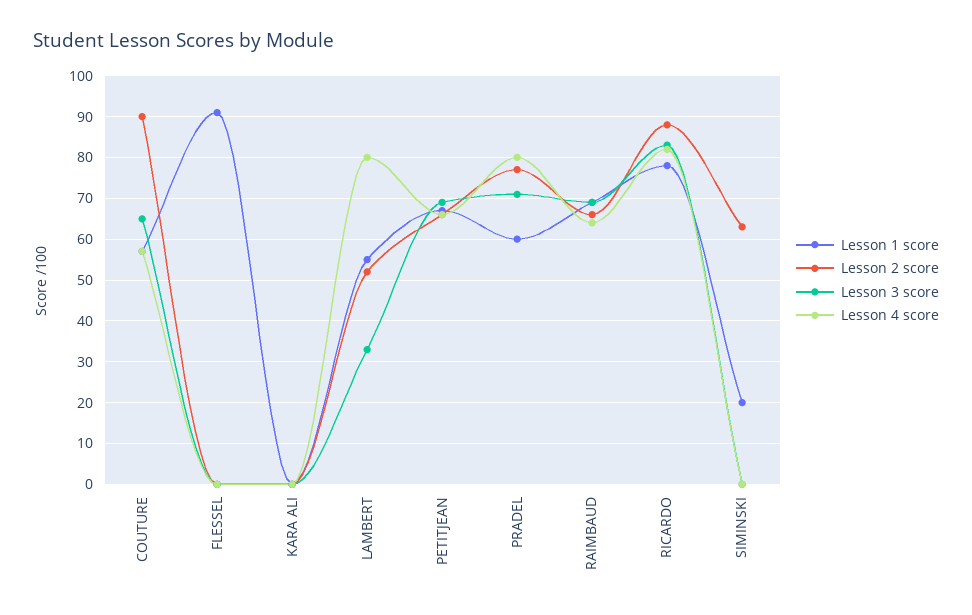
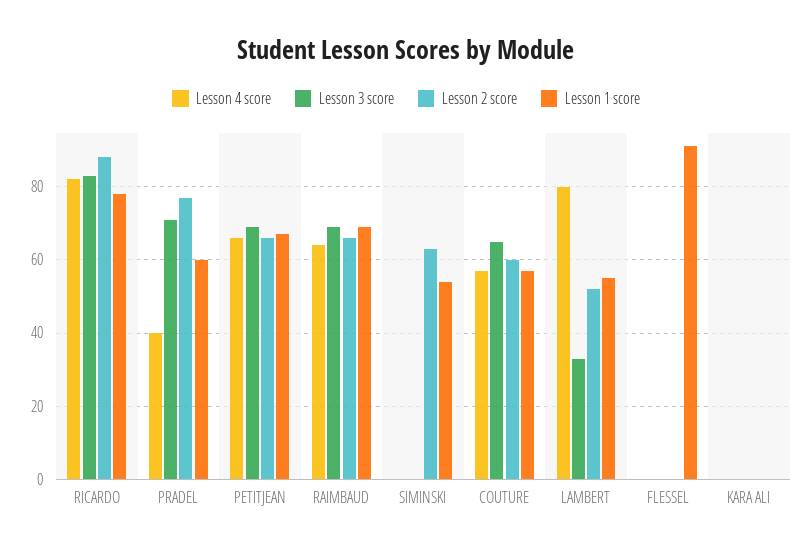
Lesson 2 score, COUTURE: 90 -> 60
Lesson 4 score, PRADEL: 80 -> 40
Lesson 1 score, SIMINSKI: 20 -> 55

